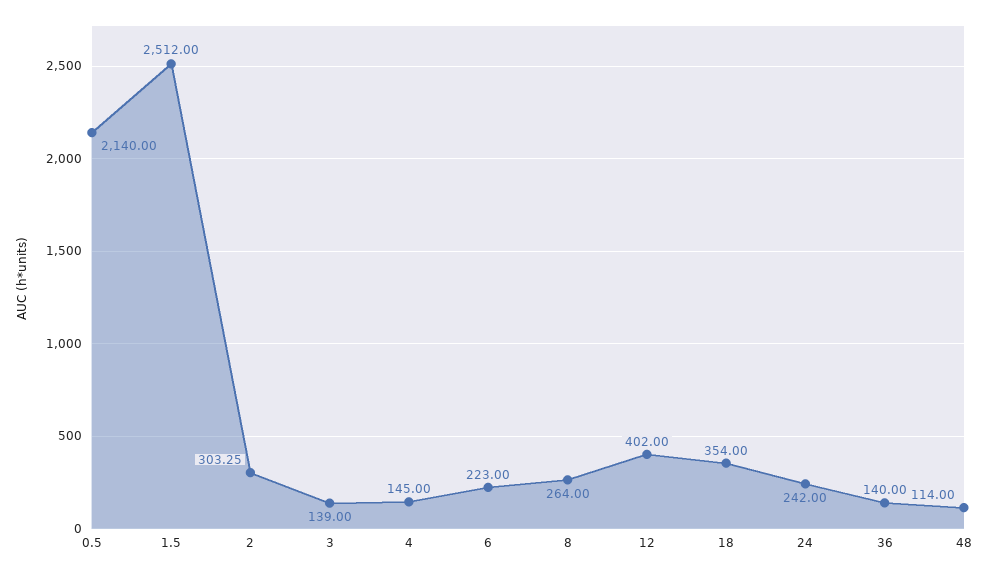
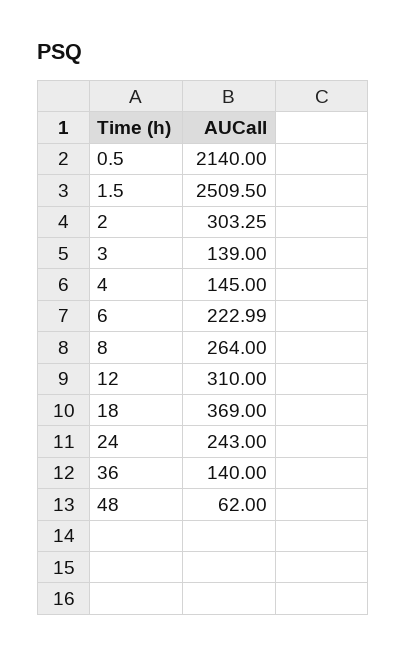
1.5: 2512 -> 2509.5
6: 223 -> 222.99
12: 402 -> 310
18: 354 -> 369
24: 242 -> 243
48: 114 -> 62

